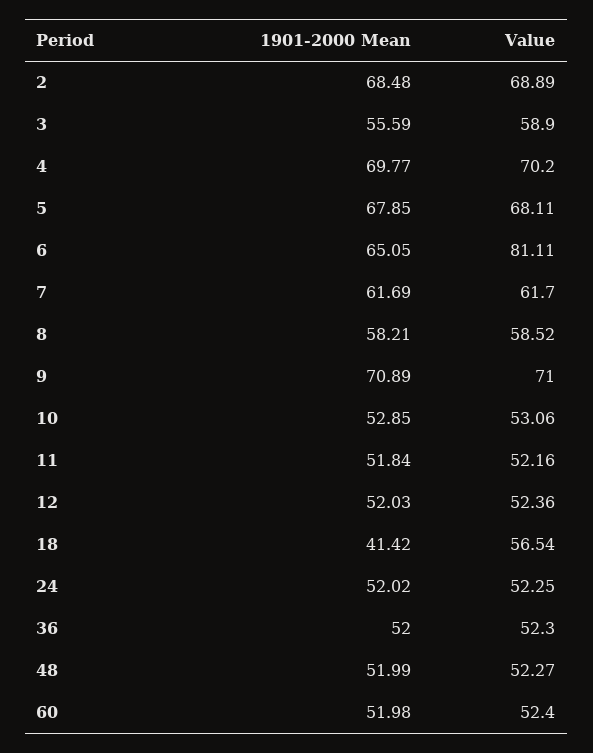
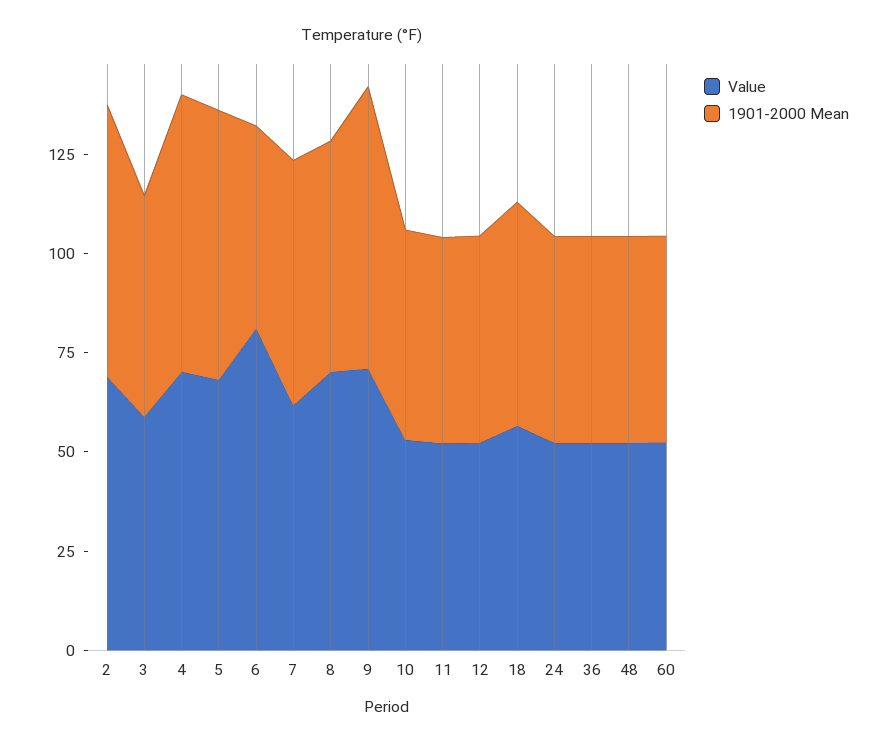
1901-2000 Mean, 6: 65.05 -> 50
Value, 8: 58.52 -> 70
1901-2000 Mean, 18: 41.42 -> 55

